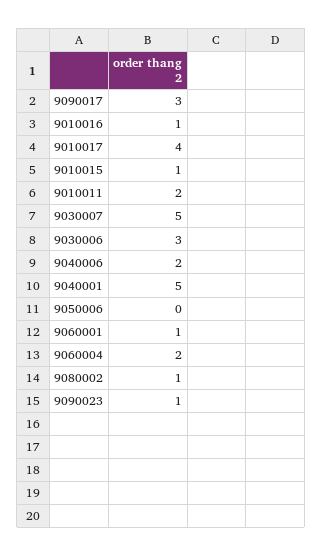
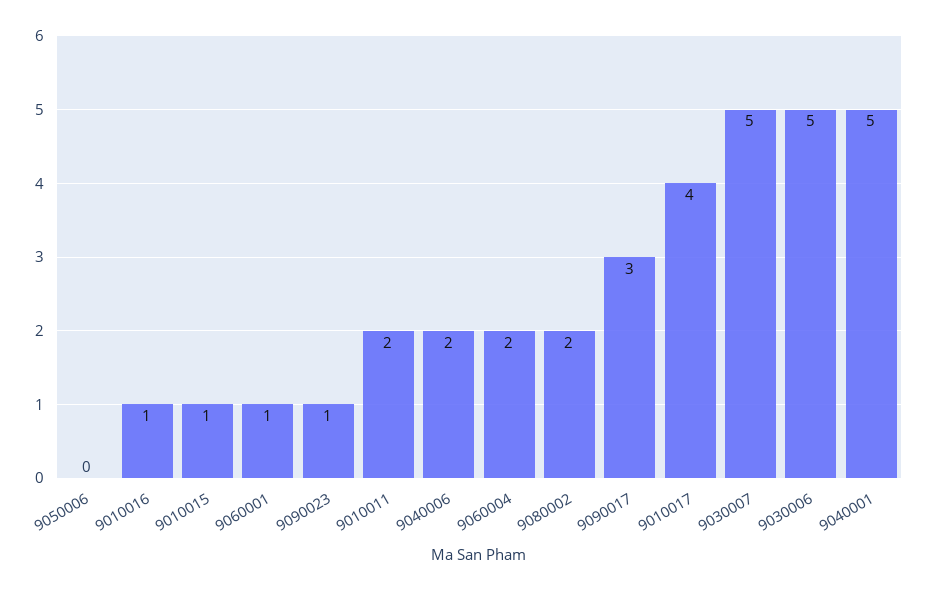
9030006: 3 -> 5
9080002: 1 -> 2

